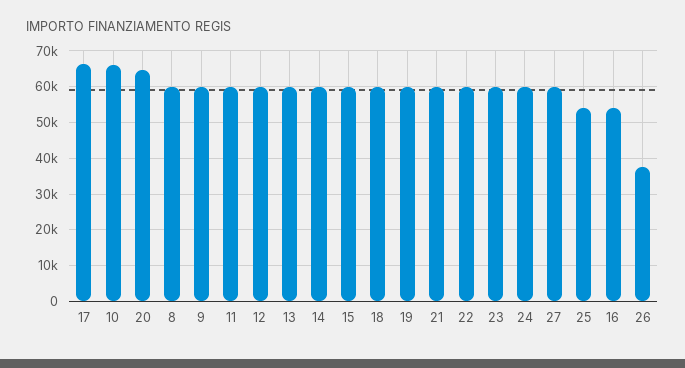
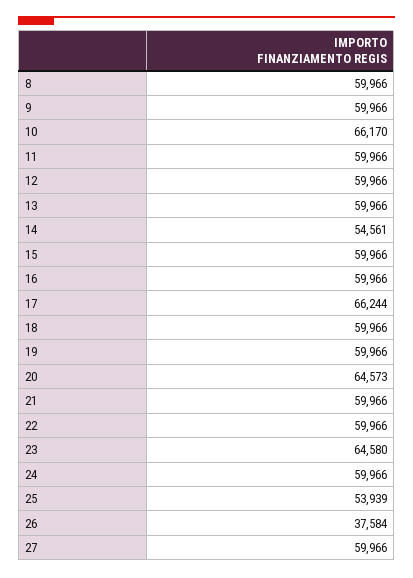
14: 60000 -> 54561
23: 60000 -> 64580
16: 54000 -> 59966

